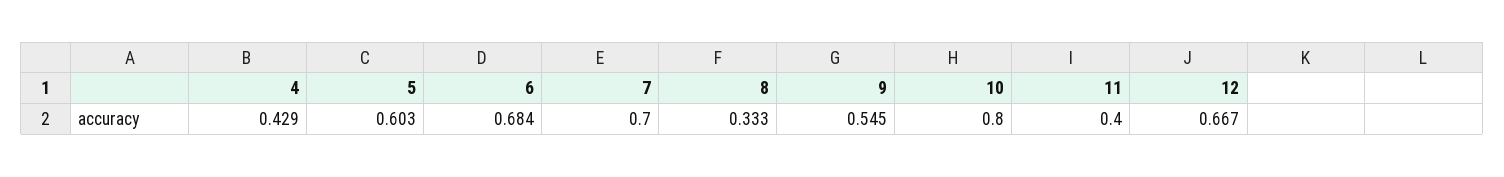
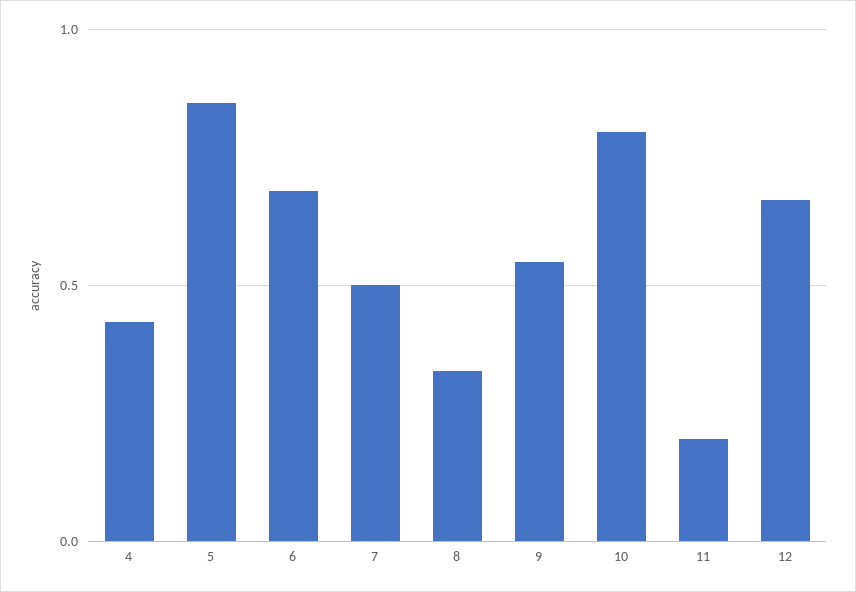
5: 0.603 -> 0.85
7: 0.7 -> 0.5
11: 0.4 -> 0.2

